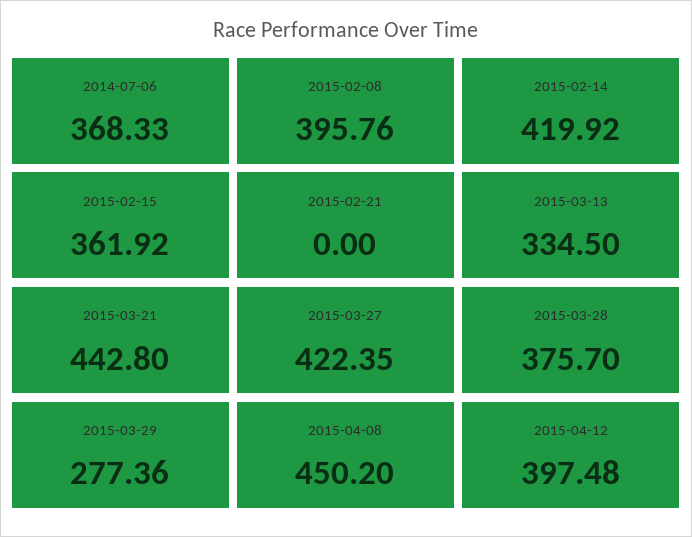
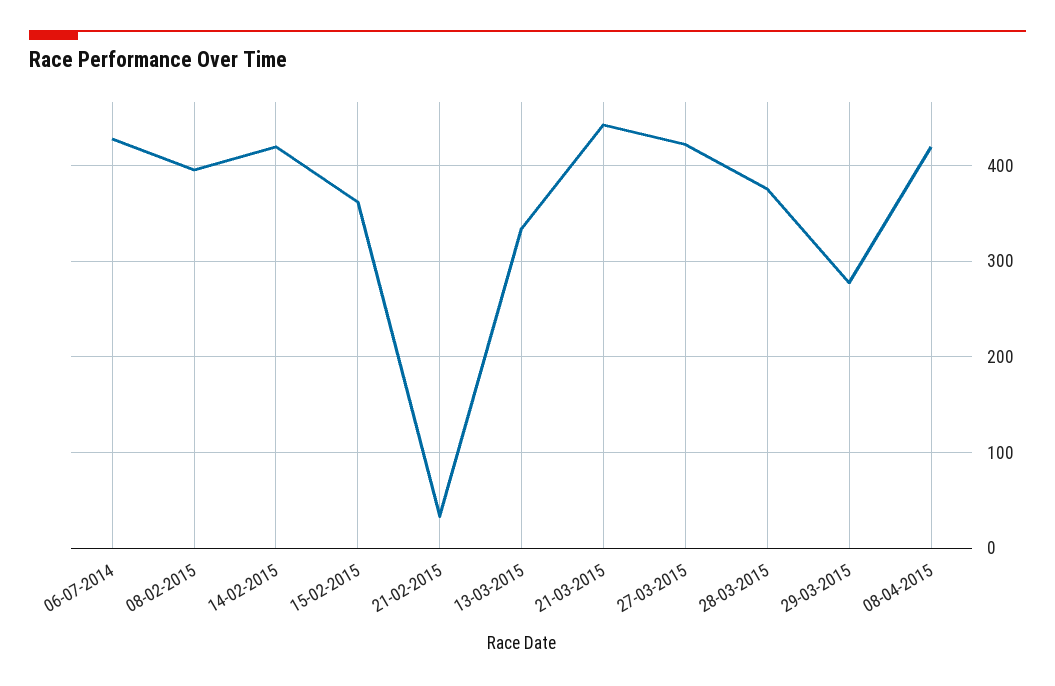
2014-07-06: 368.33 -> 430
2015-02-21: 0 -> 30
2015-04-08: 450.2 -> 420
2015-04-12: 397.48 -> none

